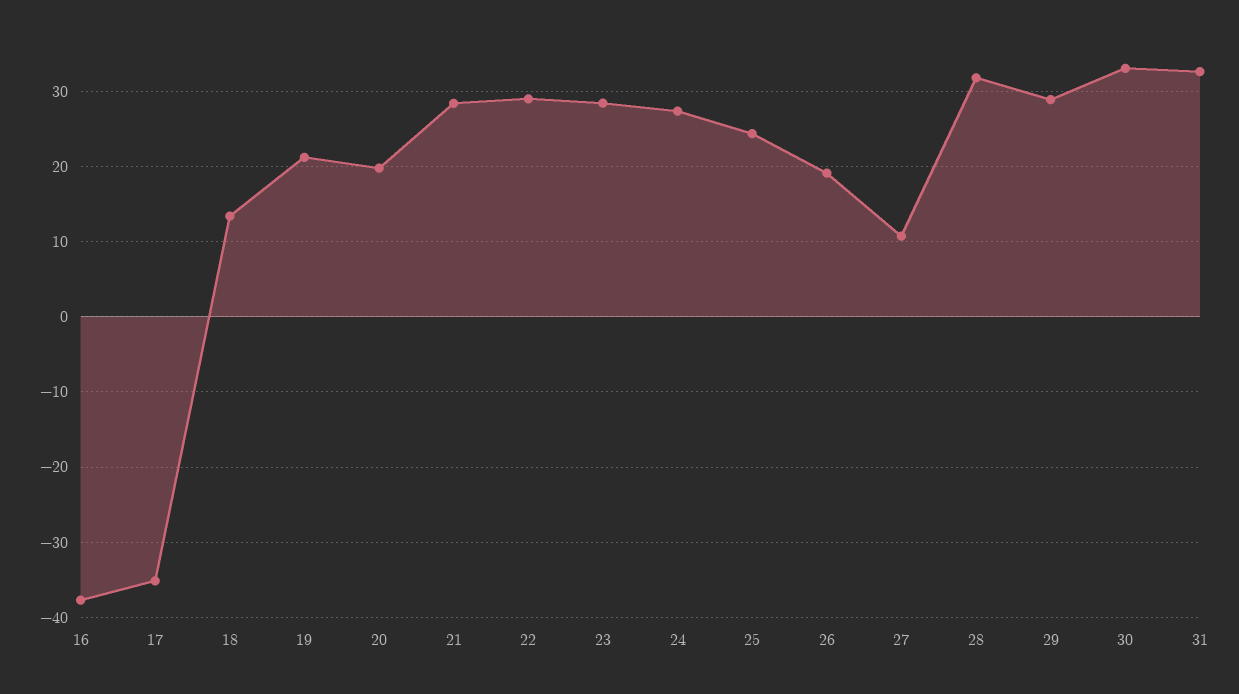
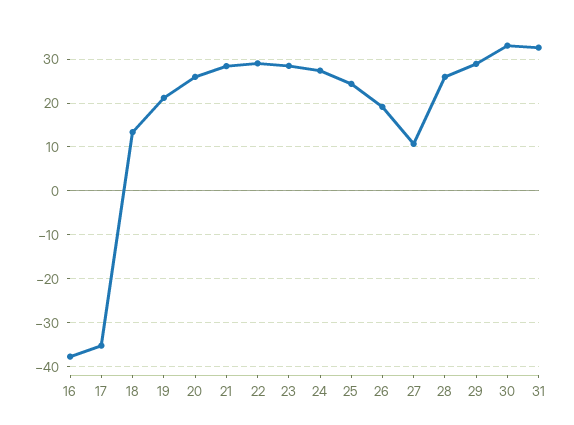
20: 20 -> 26
28: 32 -> 26

